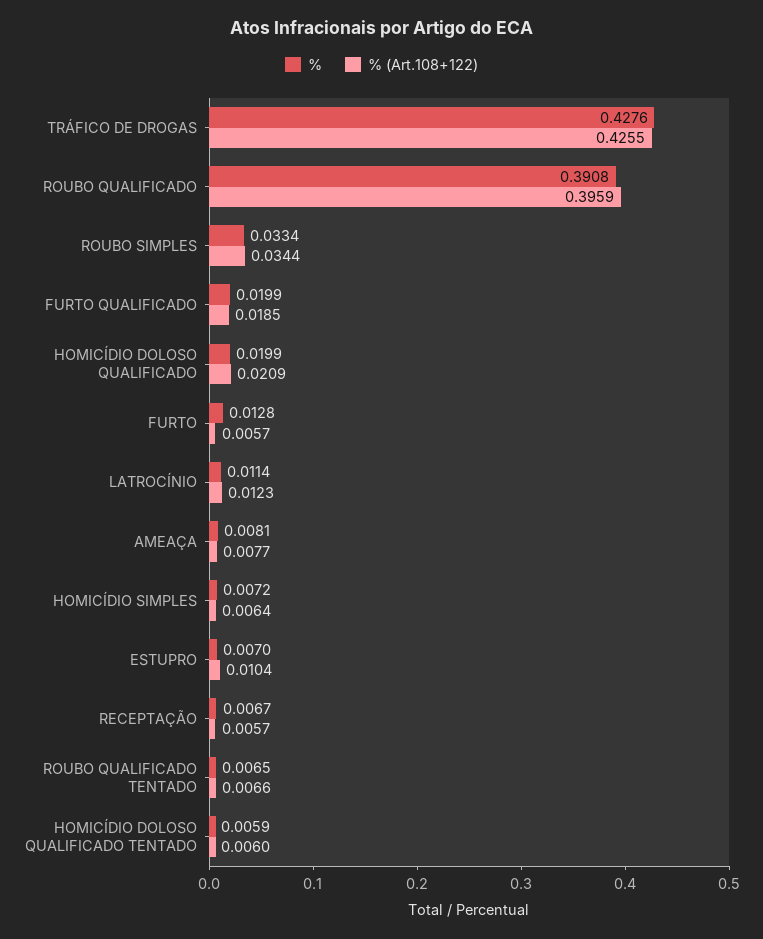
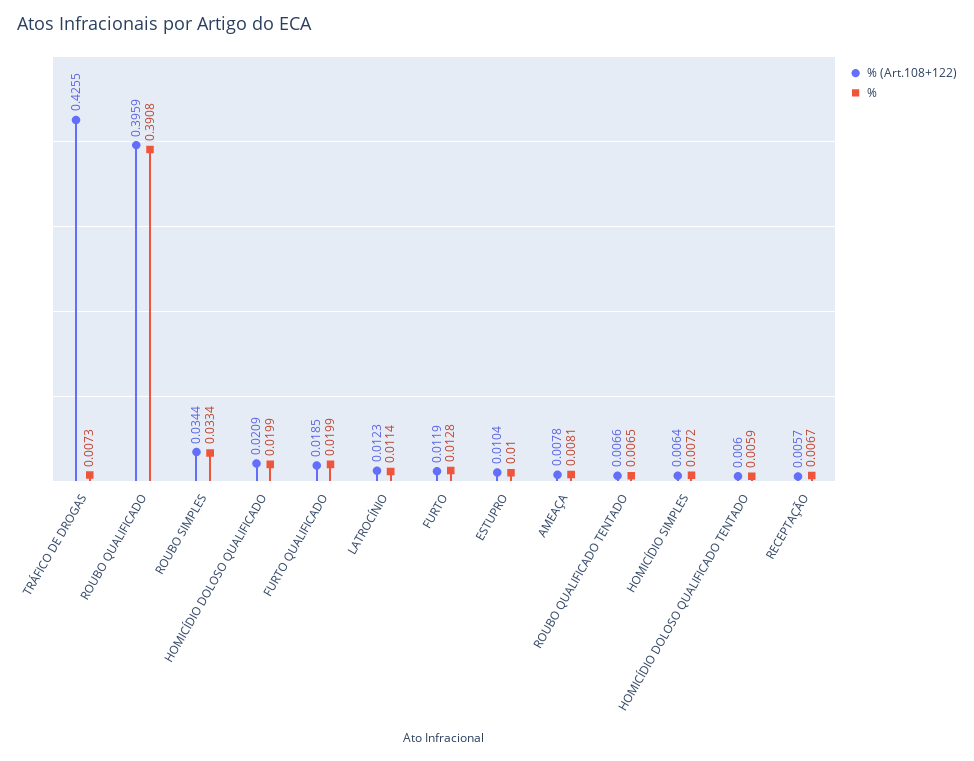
%, TRÁFICO DE DROGAS: 0.4276 -> 0.0073
% (Art.108+122), FURTO: 0.0057 -> 0.0119
% (Art.108+122), AMEAÇA: 0.0077 -> 0.0078
%, ESTUPRO: 0.007 -> 0.01

